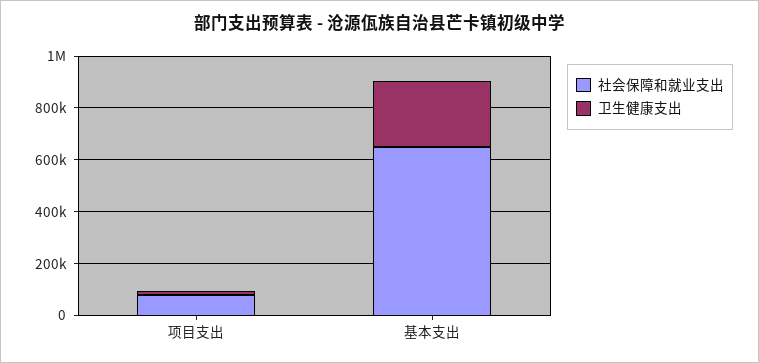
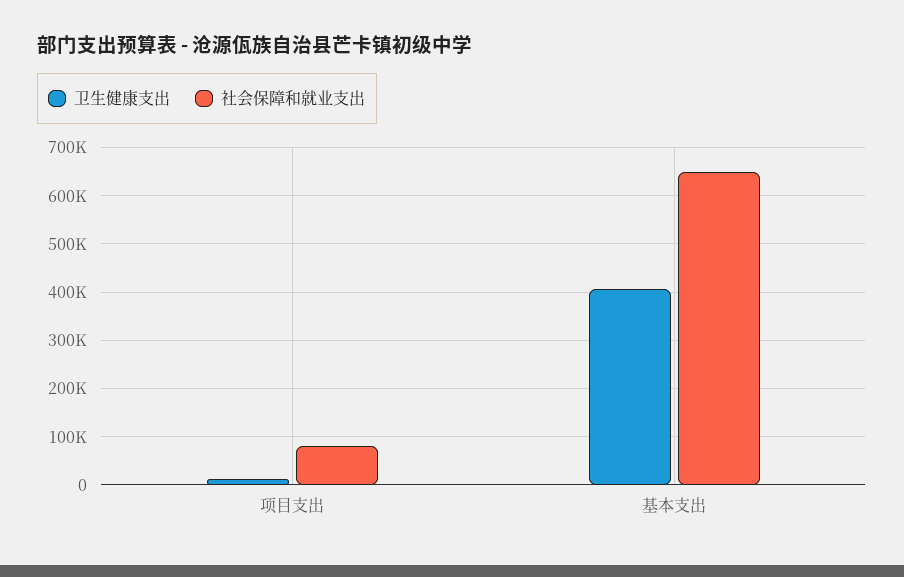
卫生健康支出, 基本支出: 250000 -> 400000

